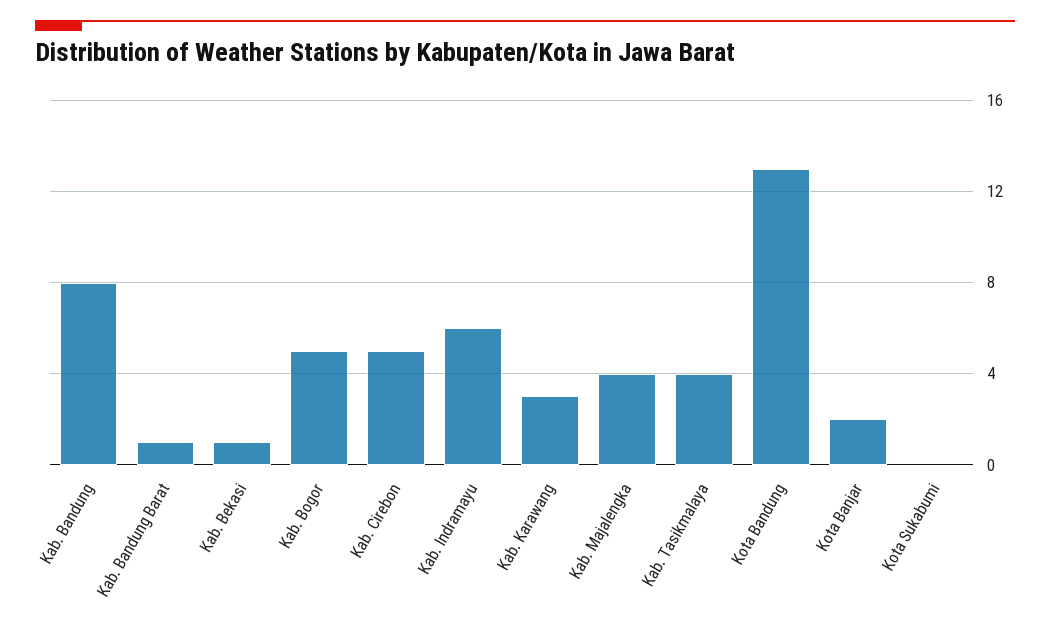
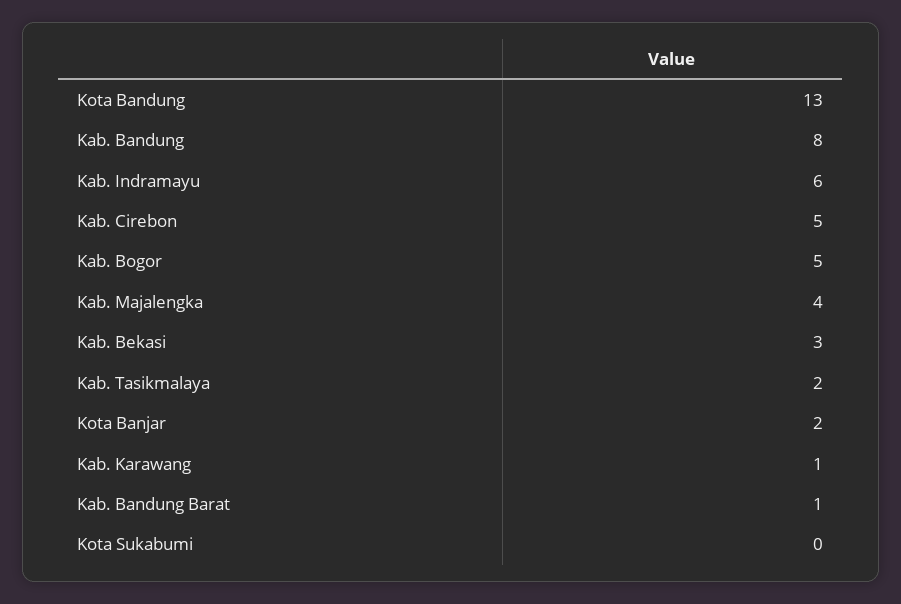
Kab. Bekasi: 1 -> 3
Kab. Karawang: 3 -> 1
Kab. Tasikmalaya: 4 -> 2

